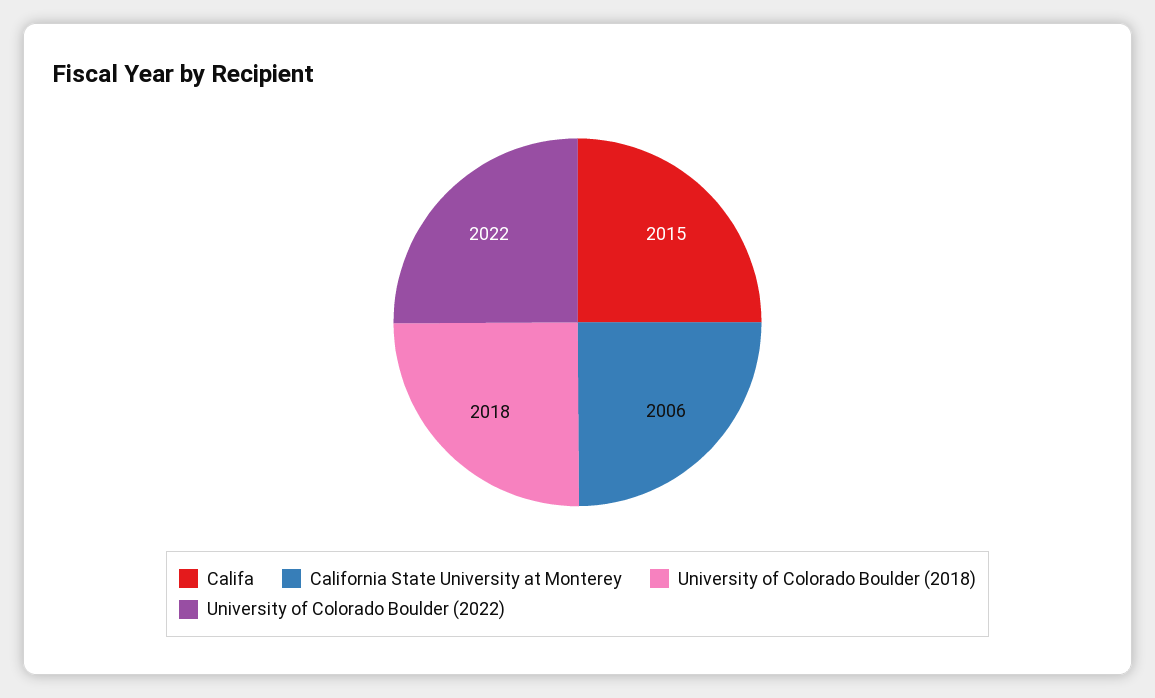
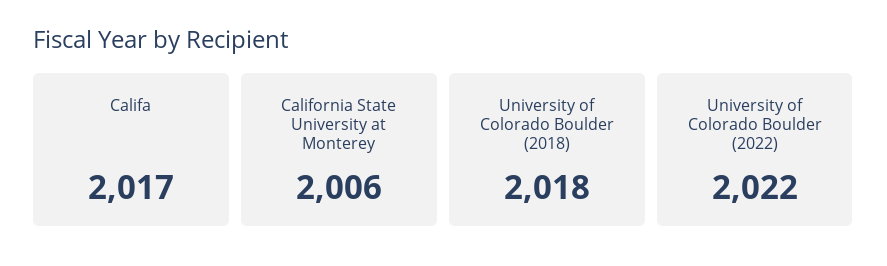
Califa: 2015 -> 2017

